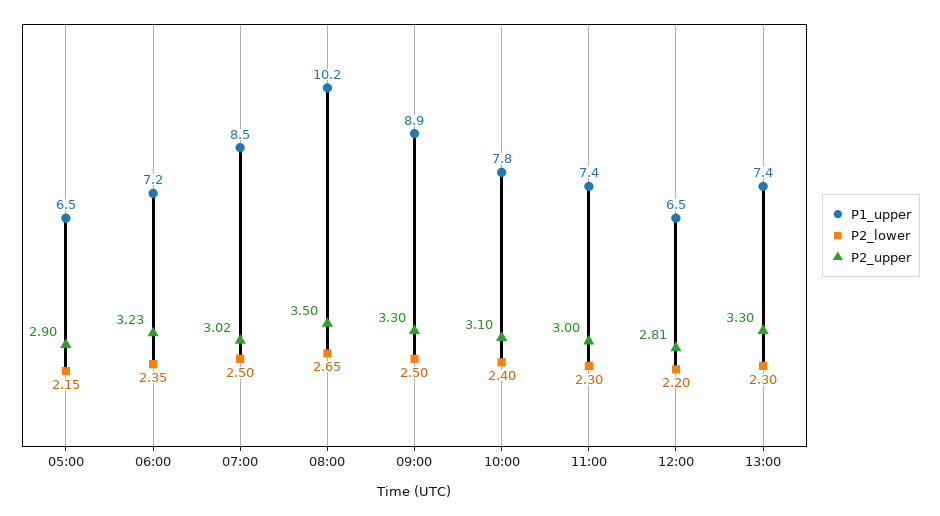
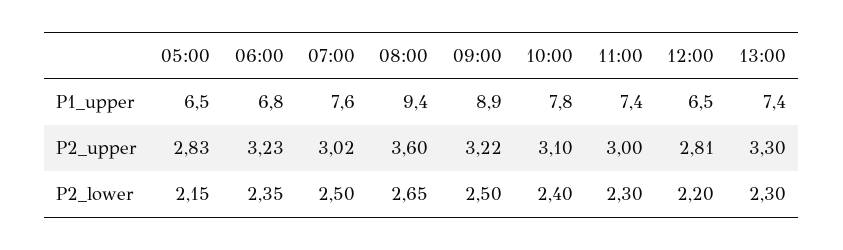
P2_upper, 05:00: 2.9 -> 2.83
P1_upper, 06:00: 7.2 -> 6.8
P1_upper, 07:00: 8.5 -> 7.6
P1_upper, 08:00: 10.2 -> 9.4
P2_upper, 08:00: 3.5 -> 3.6
P2_upper, 09:00: 3.3 -> 3.22

